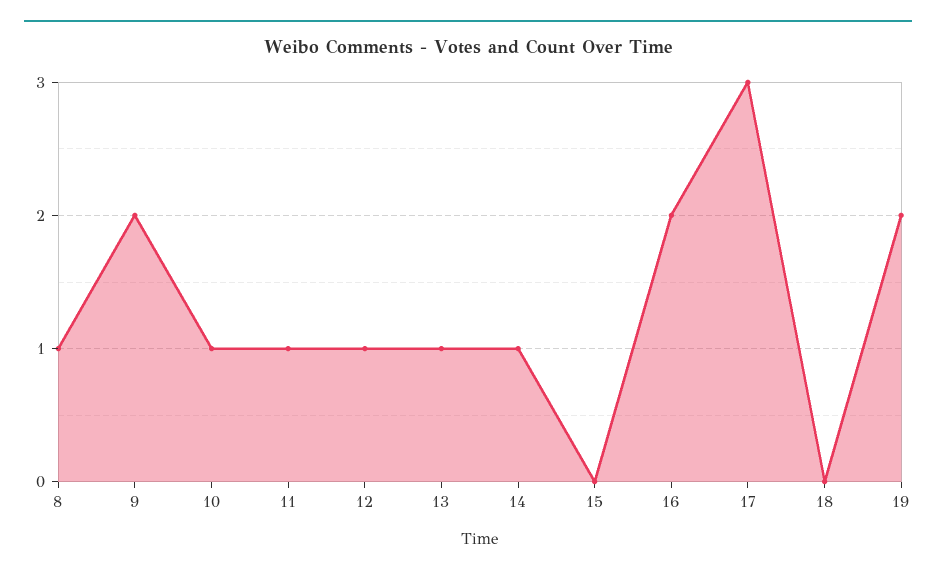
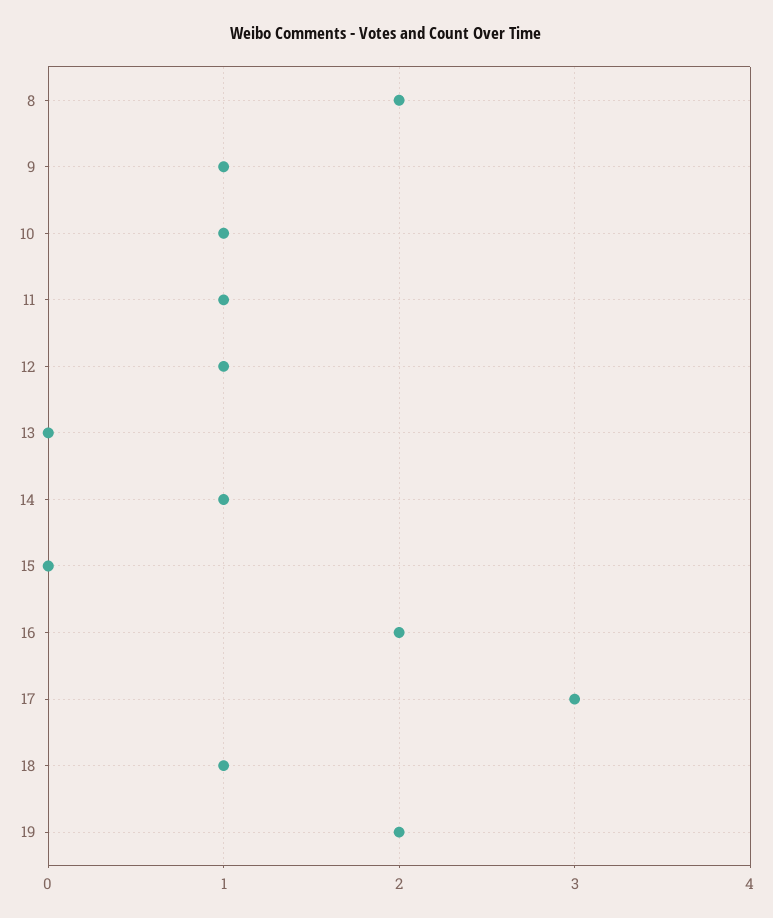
8: 1 -> 2
9: 2 -> 1
13: 1 -> 0
18: 0 -> 1

